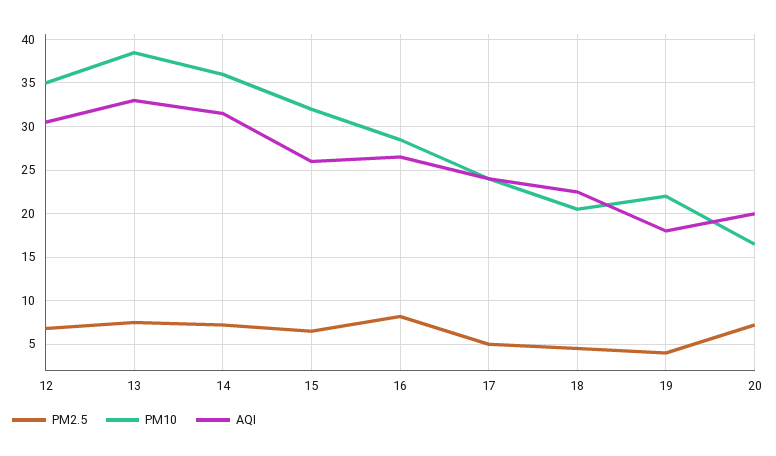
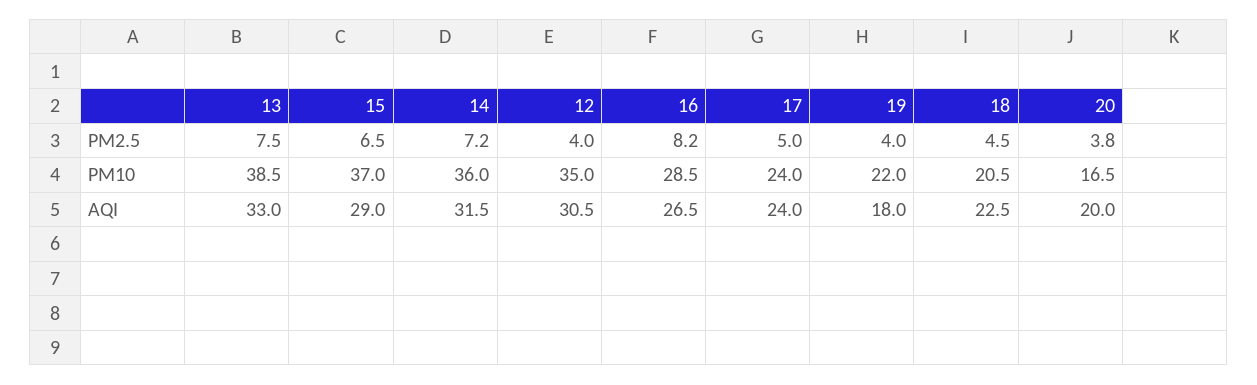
PM2.5, 12: 7 -> 4
PM10, 15: 32 -> 37
AQI, 15: 26 -> 29
PM2.5, 20: 7 -> 3.8

